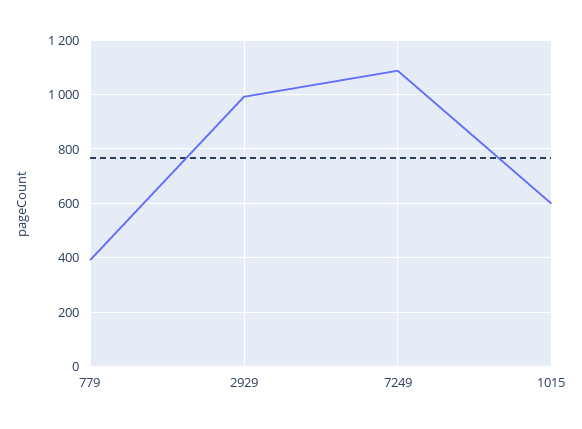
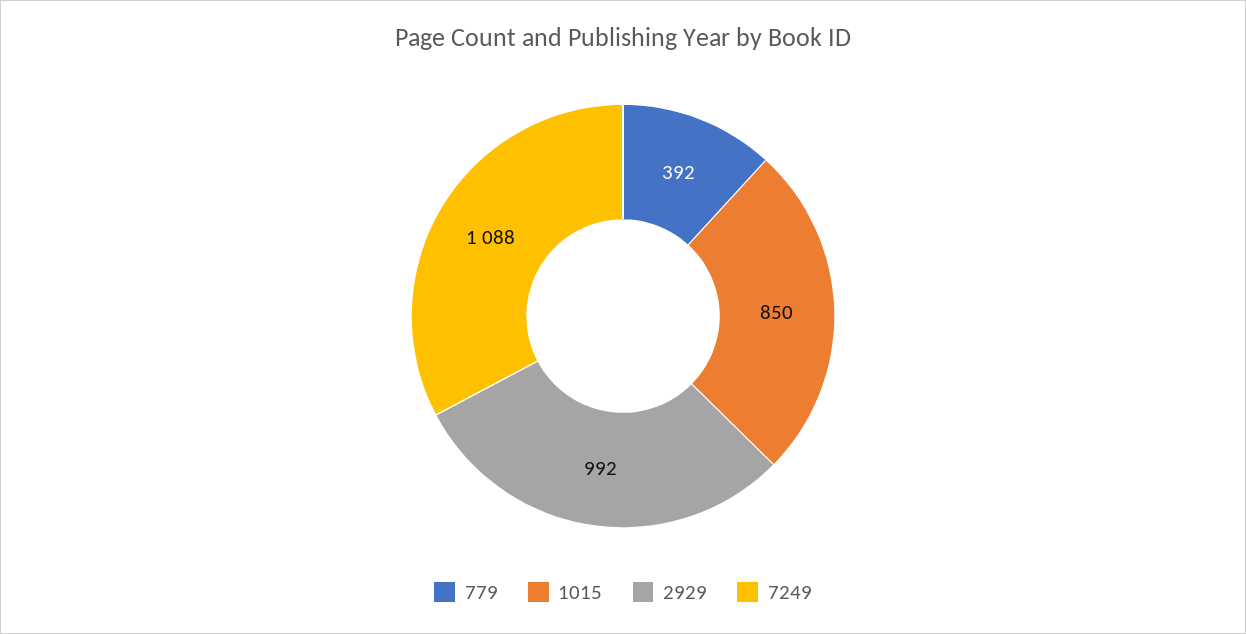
1015: 600 -> 850

